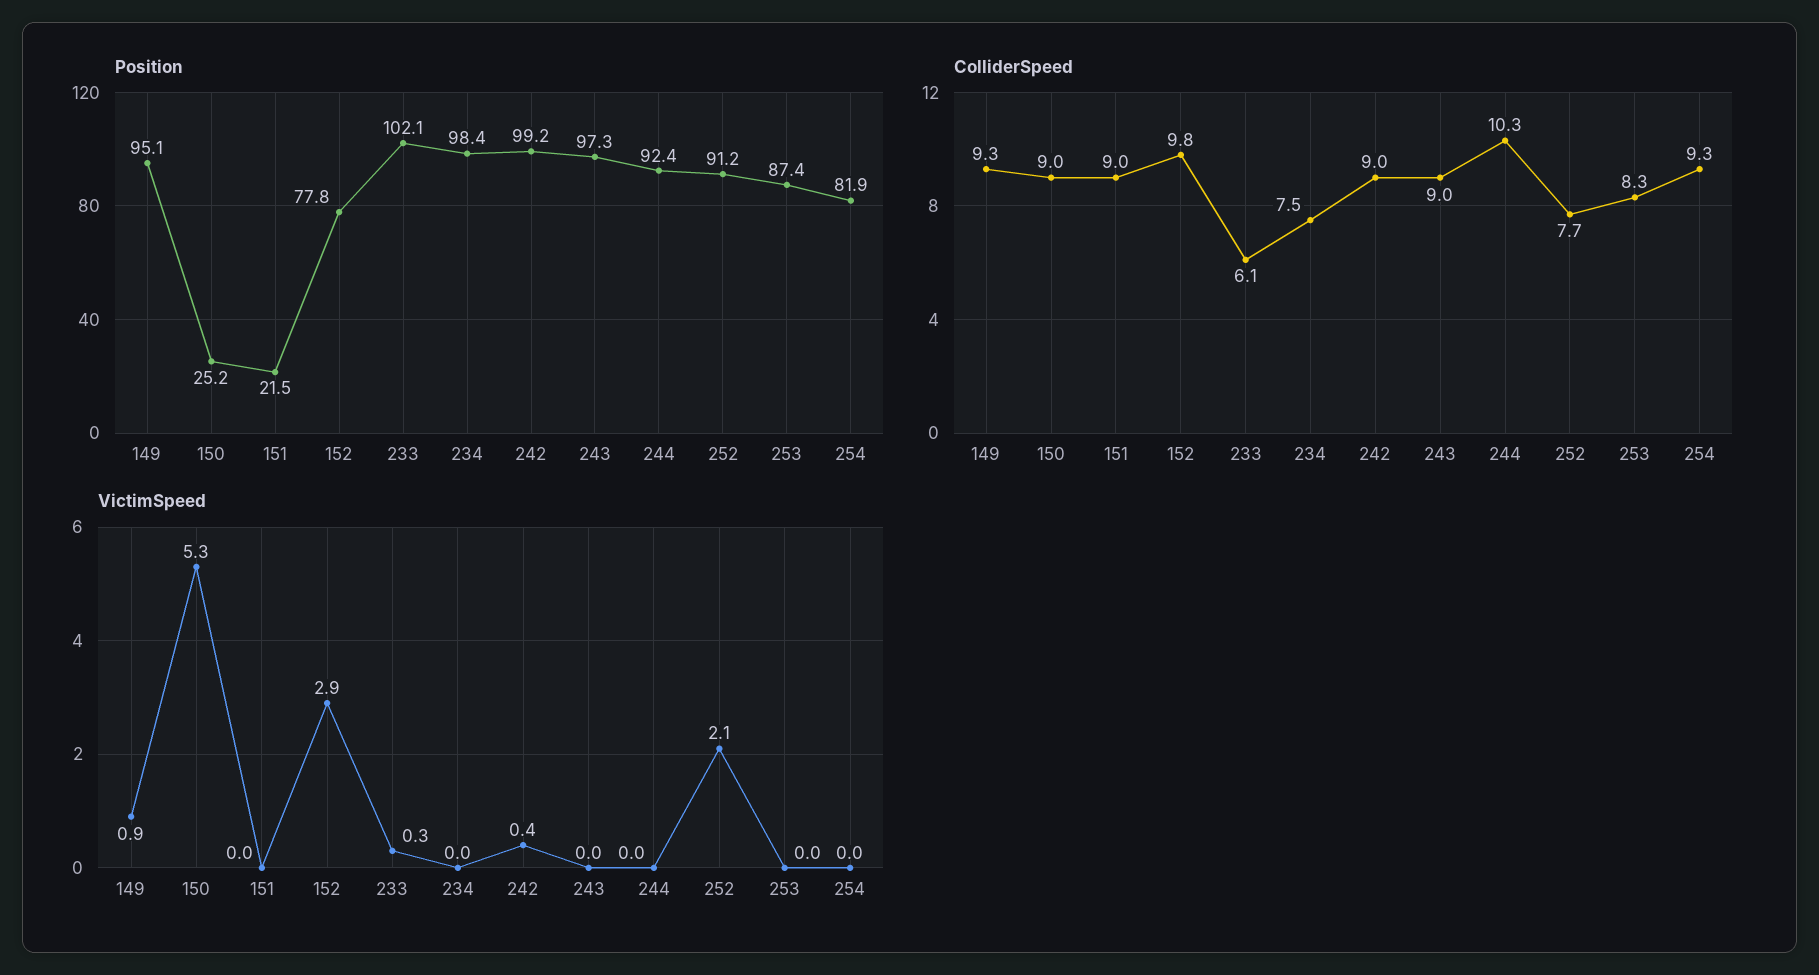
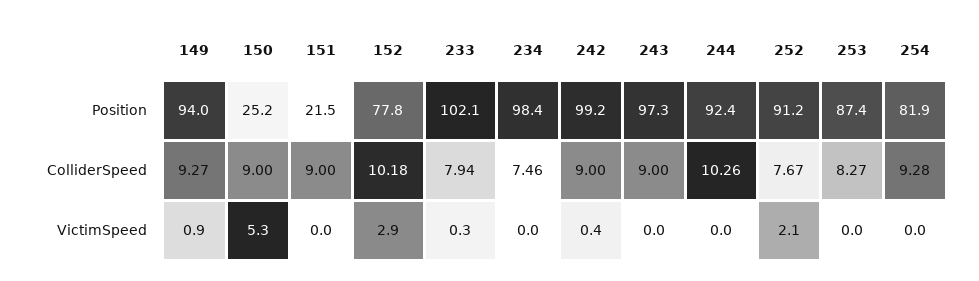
Position, 149: 95.1 -> 94
ColliderSpeed, 152: 9.8 -> 10.18
ColliderSpeed, 233: 6.1 -> 7.94

